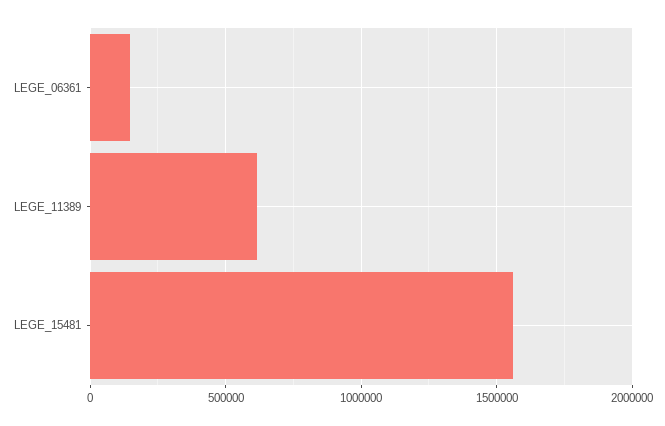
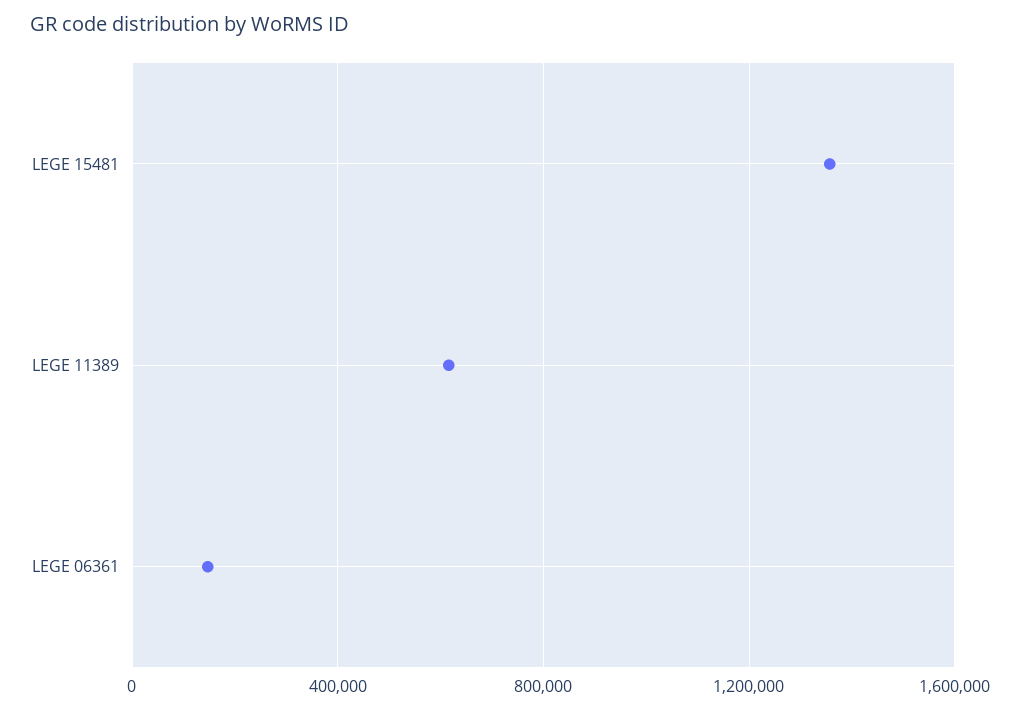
LEGE_15481: 1550000 -> 1350000

